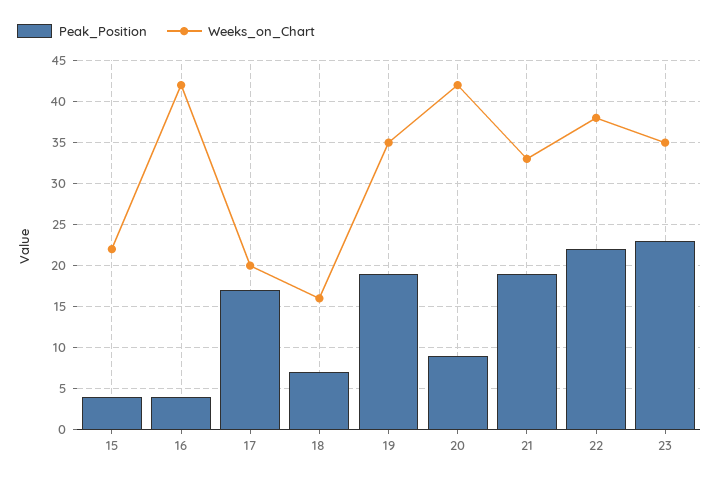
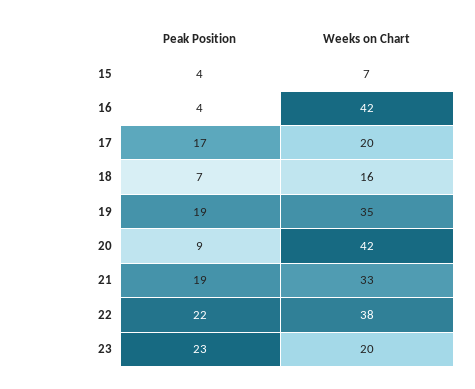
Weeks_on_Chart, 15: 22 -> 7
Weeks_on_Chart, 23: 35 -> 20

